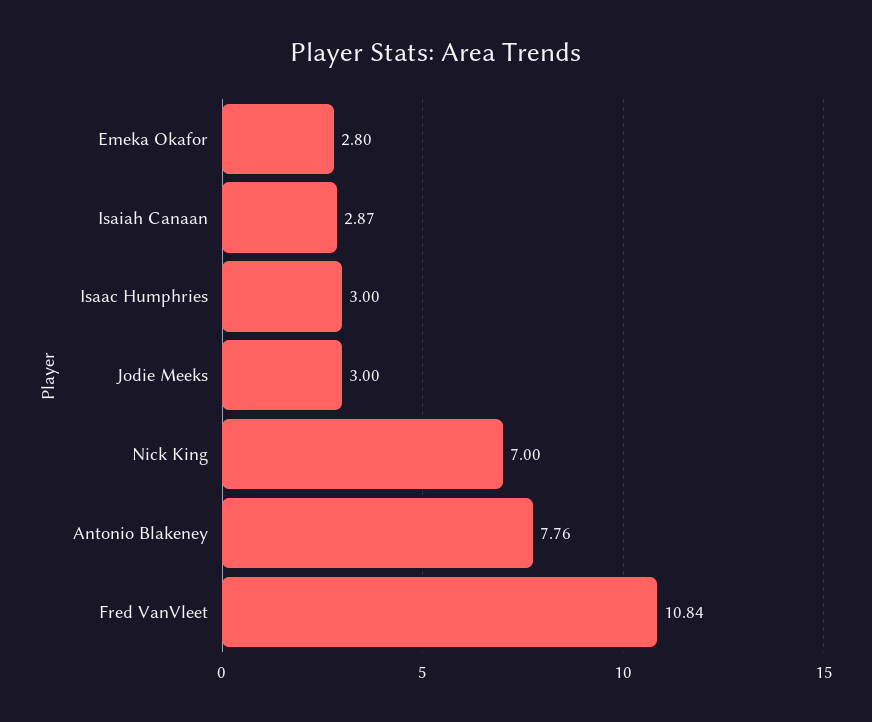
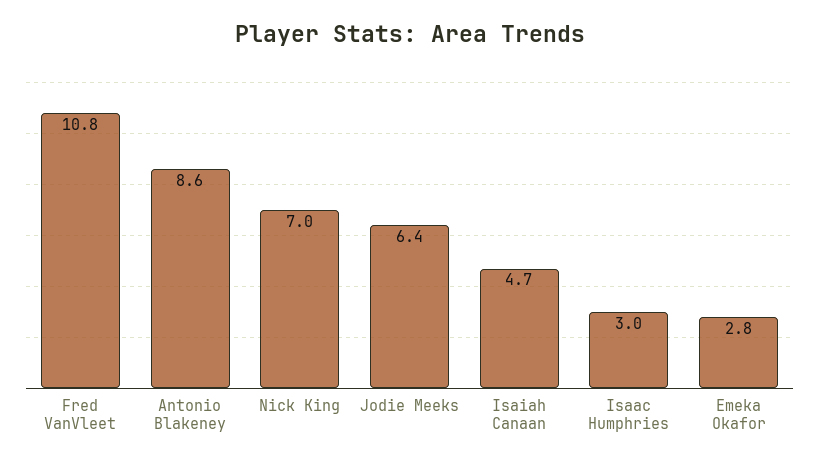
Isaiah Canaan: 2.87 -> 4.7
Jodie Meeks: 3 -> 6.4
Antonio Blakeney: 7.76 -> 8.6

